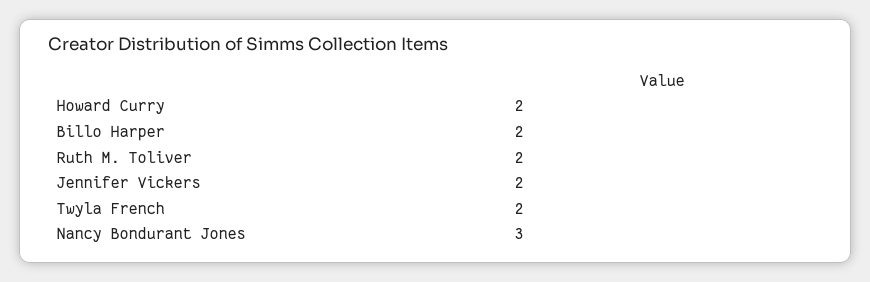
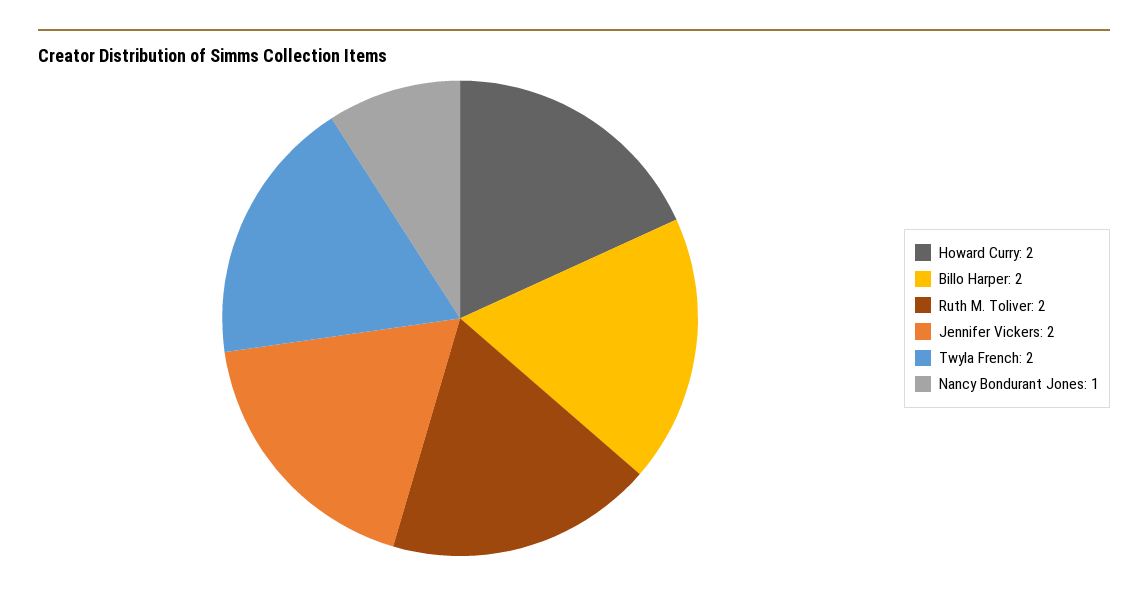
Nancy Bondurant Jones: 3 -> 1

